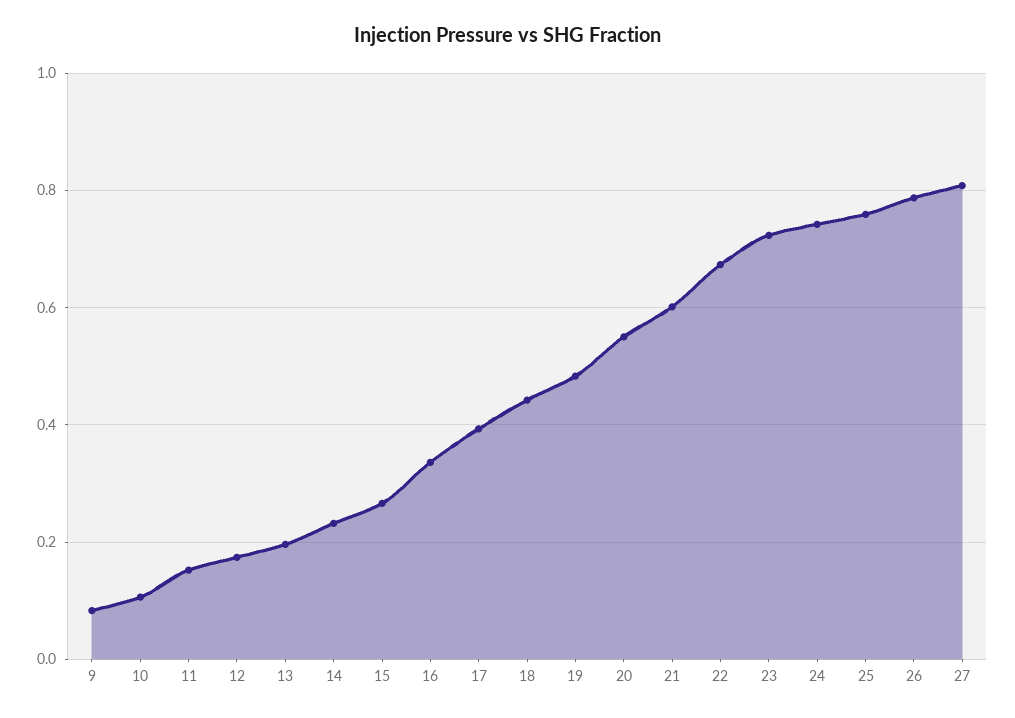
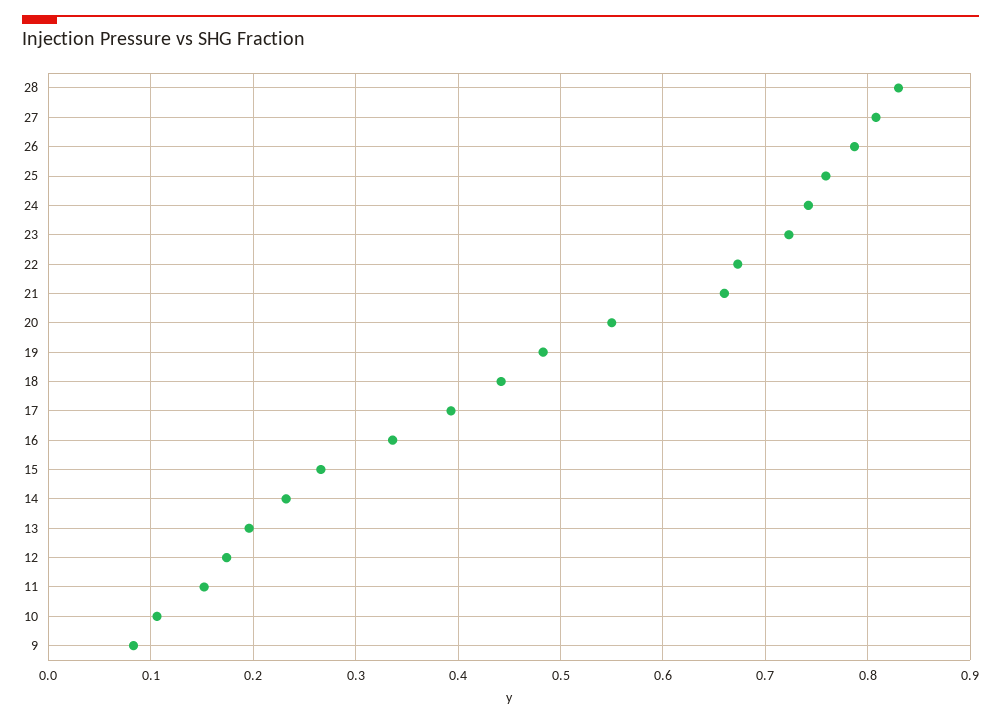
21: 0.6 -> 0.66
28: none -> 0.83

